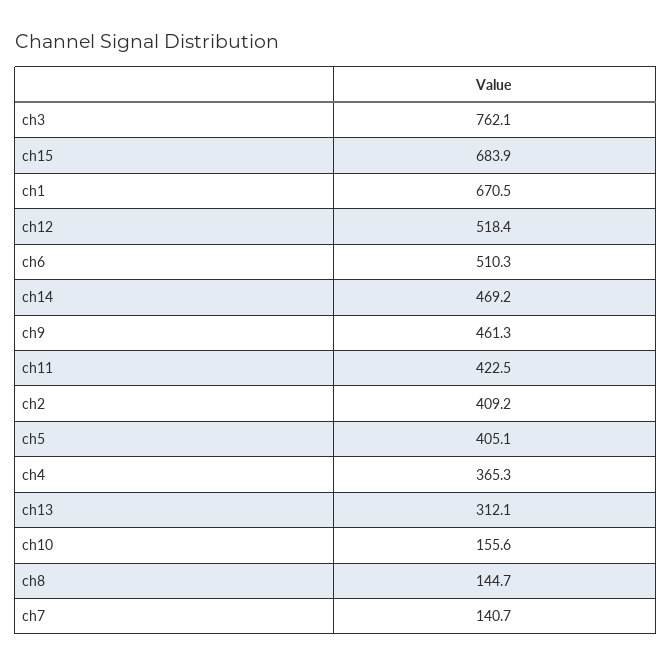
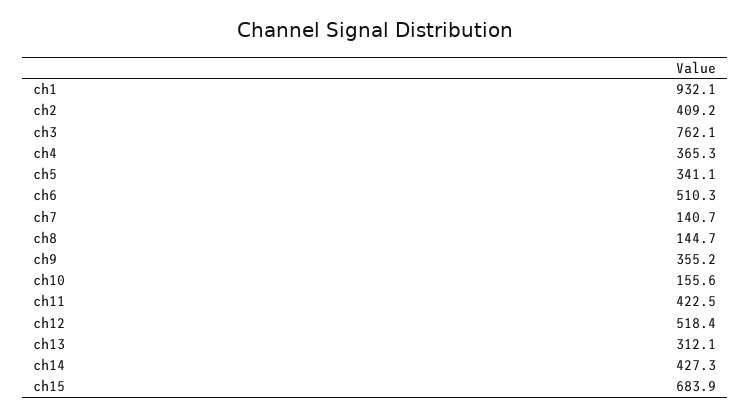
ch1: 670.5 -> 932.1
ch14: 469.2 -> 427.3
ch9: 461.3 -> 355.2
ch5: 405.1 -> 341.1

